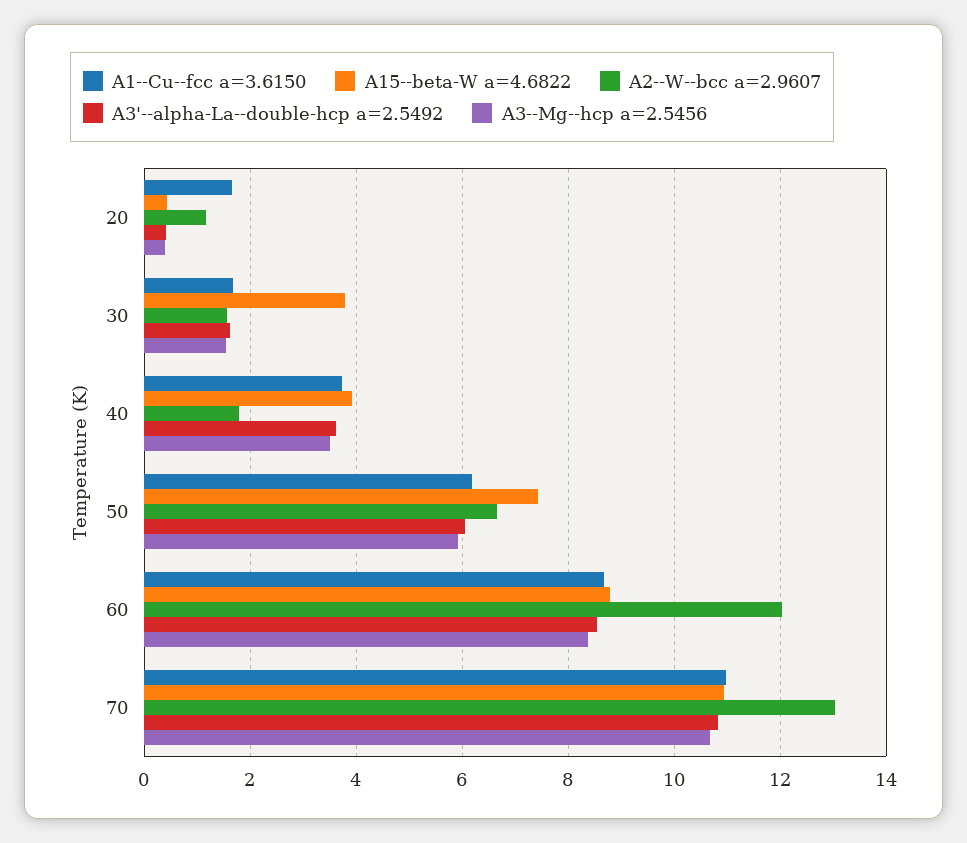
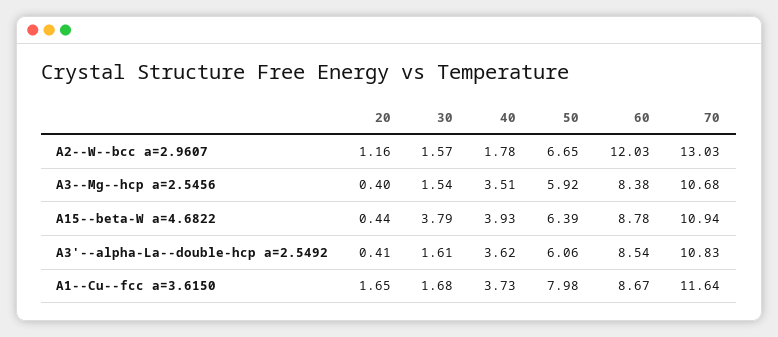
A1--Cu--fcc a=3.6150, 50: 6.2 -> 7.98
A15--beta-W a=4.6822, 50: 7.4 -> 6.39
A1--Cu--fcc a=3.6150, 70: 11 -> 11.64

